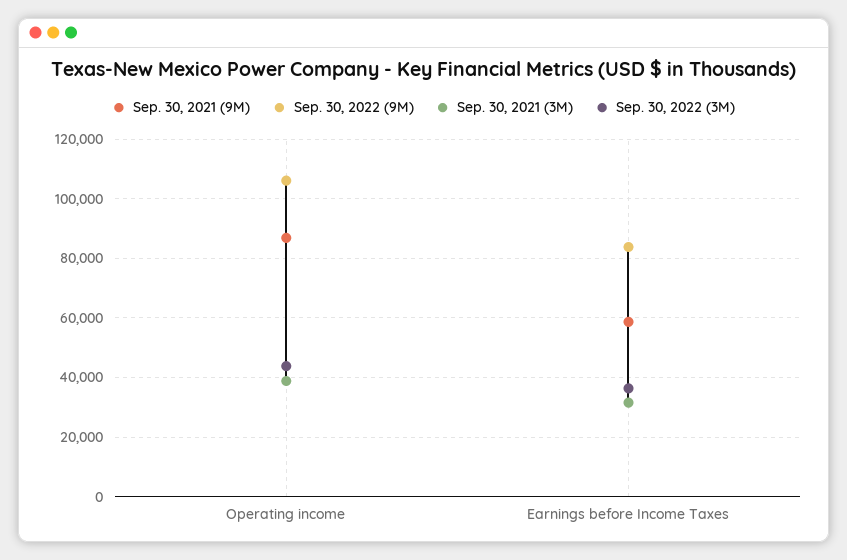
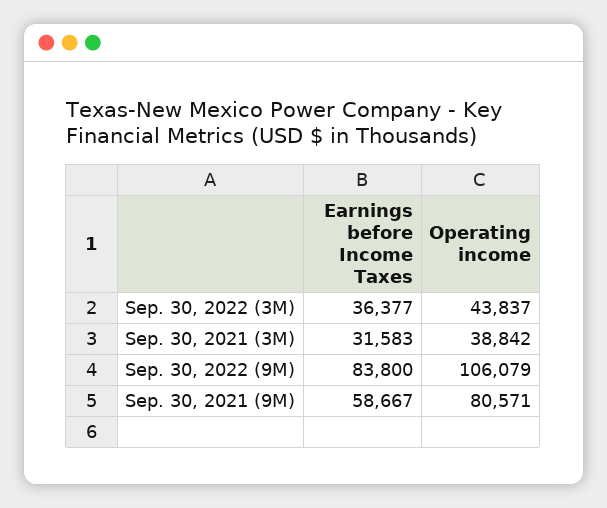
Sep. 30, 2021 (9M), Operating income: 87500 -> 80571

